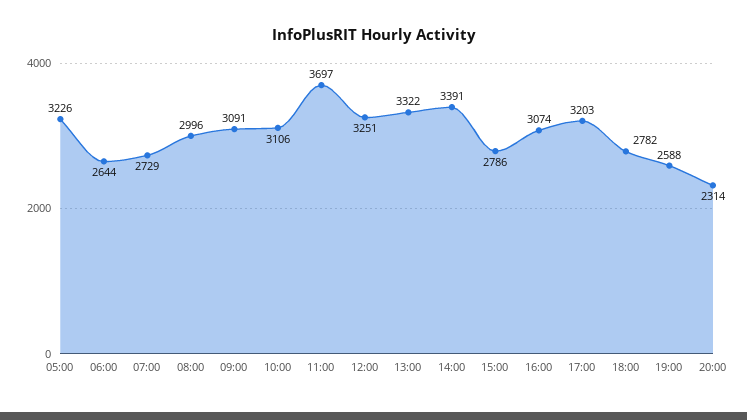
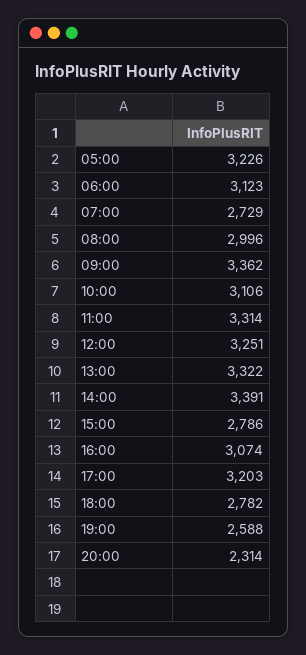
06:00: 2644 -> 3123
09:00: 3091 -> 3362
11:00: 3697 -> 3314

